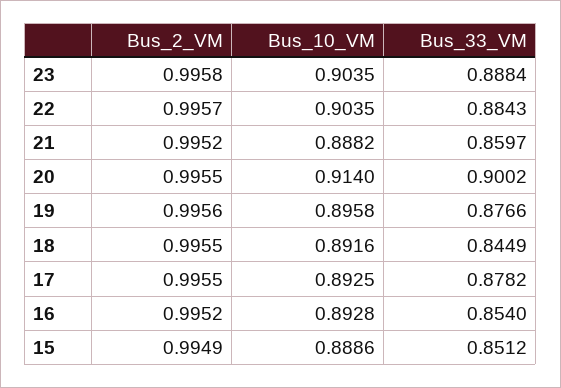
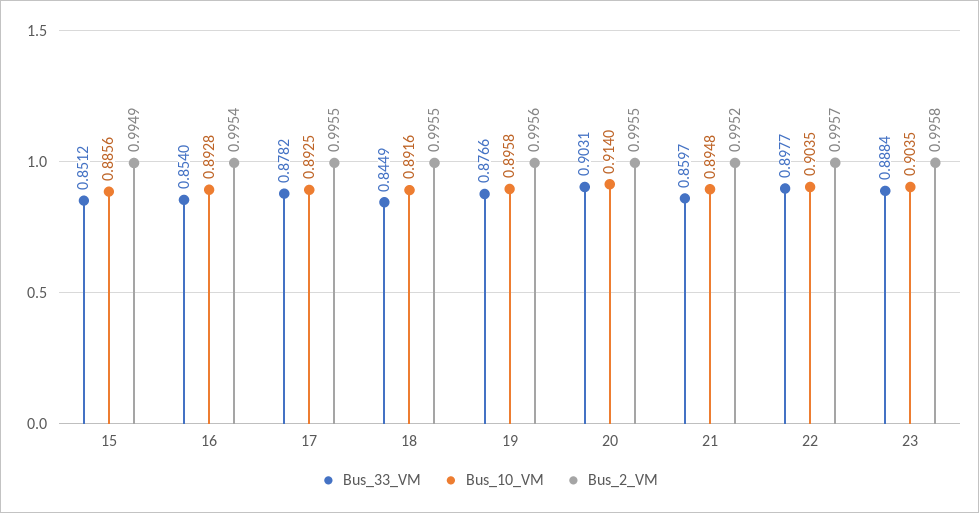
Bus_33_VM, 22: 0.8843 -> 0.8977
Bus_10_VM, 21: 0.8882 -> 0.8948
Bus_33_VM, 20: 0.9002 -> 0.9031
Bus_2_VM, 16: 0.9952 -> 0.9954
Bus_10_VM, 15: 0.8886 -> 0.8856

